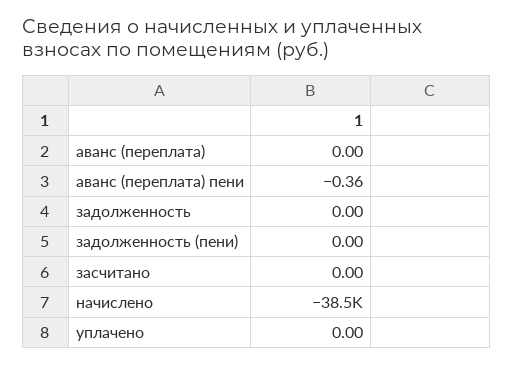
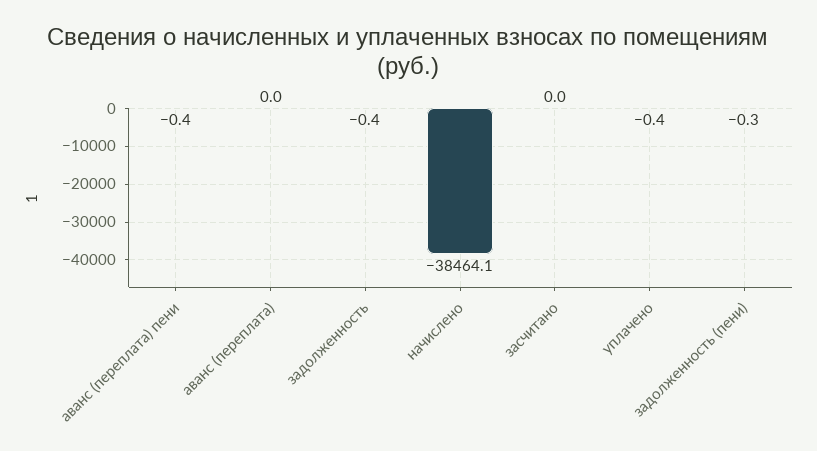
задолженность: 0 -> -0.4
задолженность (пени): 0 -> -0.3
уплачено: 0 -> -0.4

